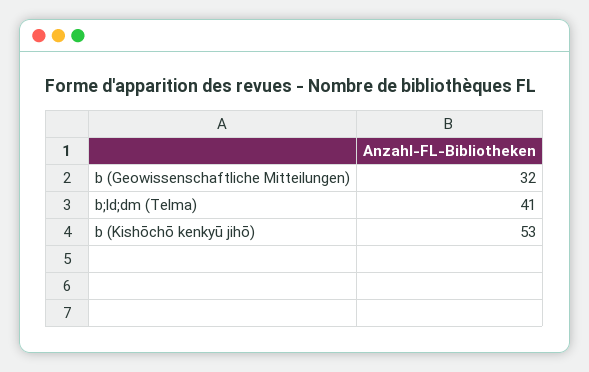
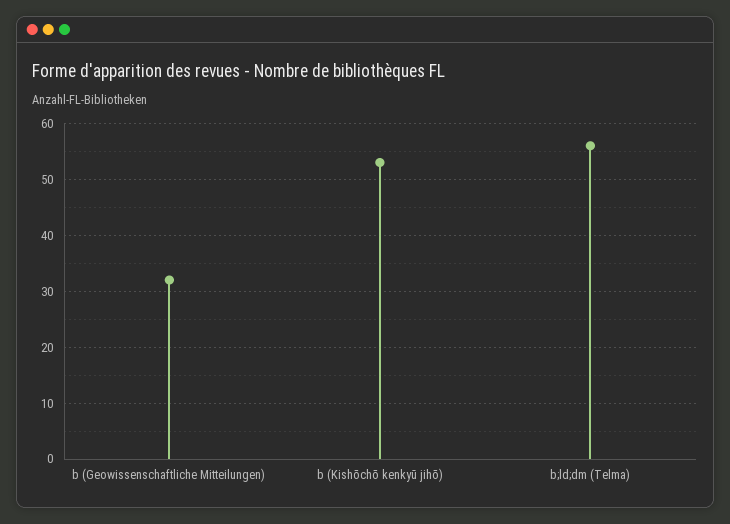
b;ld;dm (Telma): 41 -> 55

